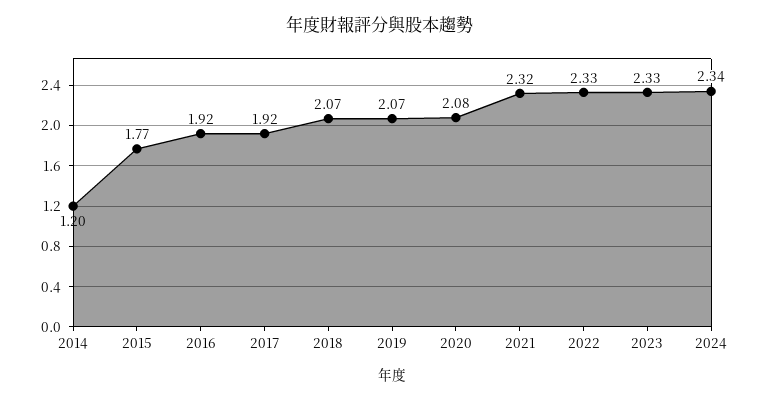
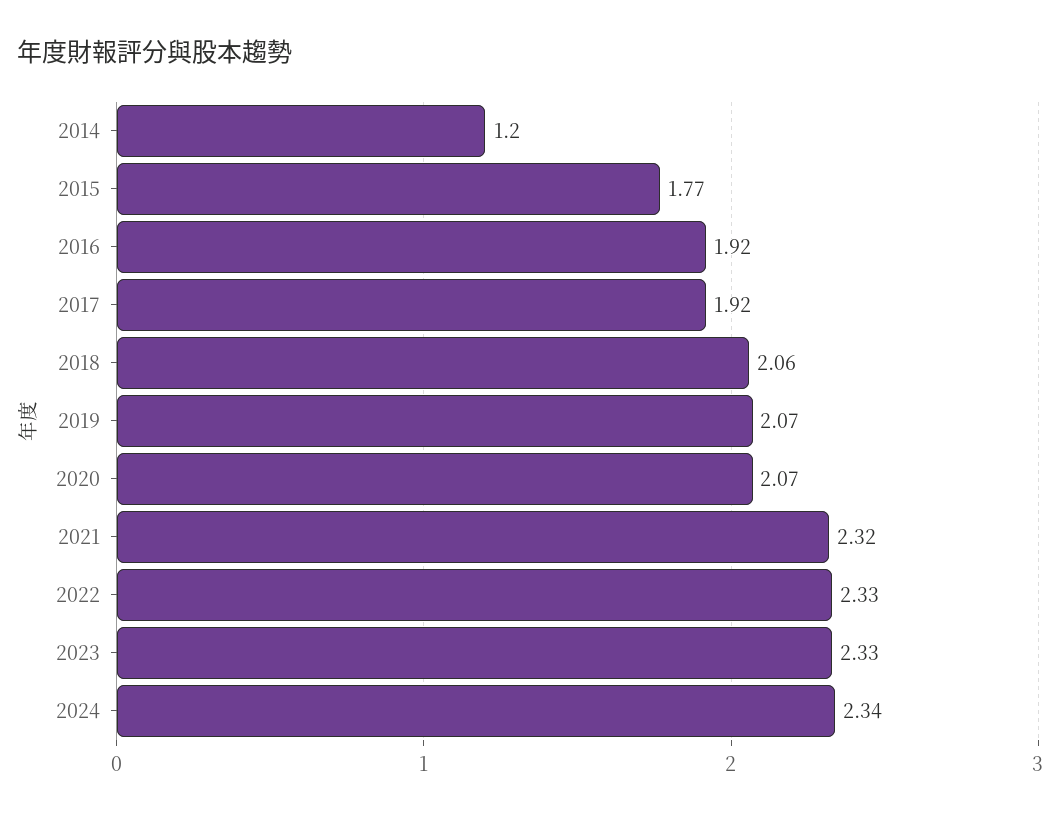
2018: 2.07 -> 2.06
2020: 2.08 -> 2.07

